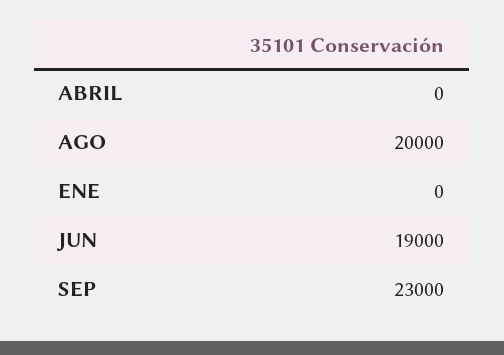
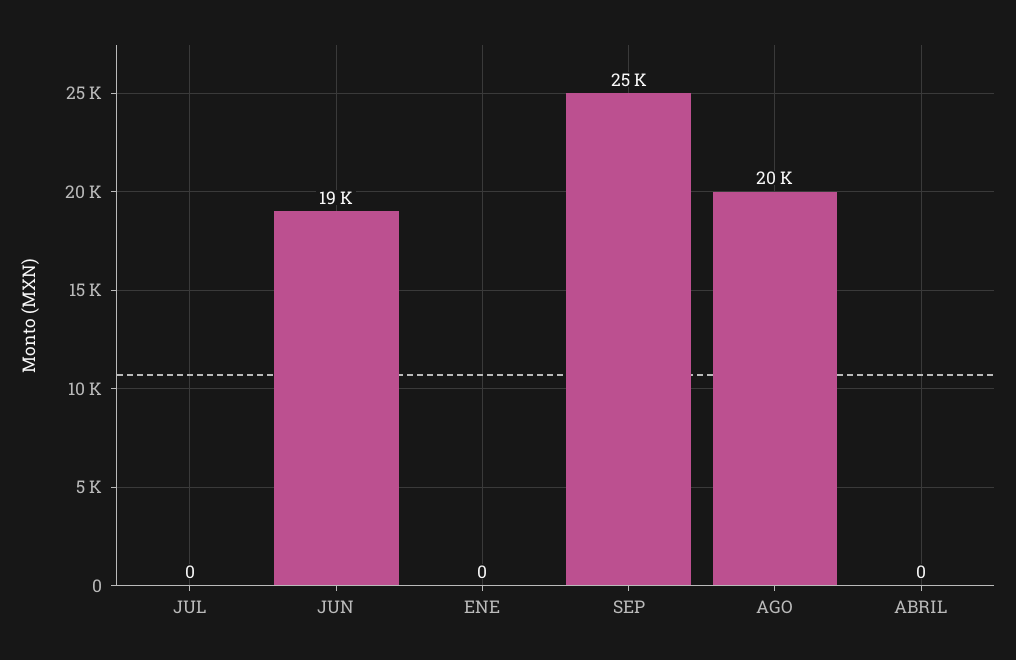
SEP: 23000 -> 25000
JUL: none -> 0

